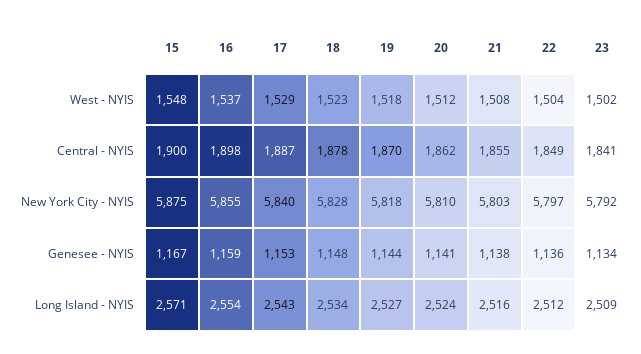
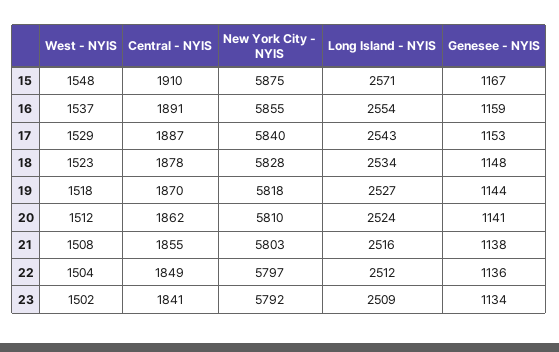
15, Central - NYIS: 1900 -> 1910
16, Central - NYIS: 1898 -> 1891

